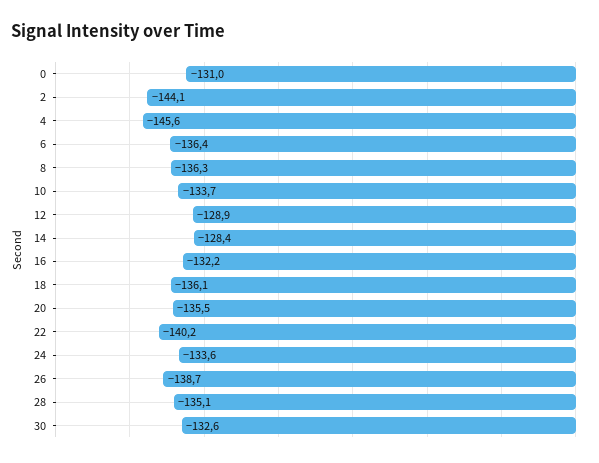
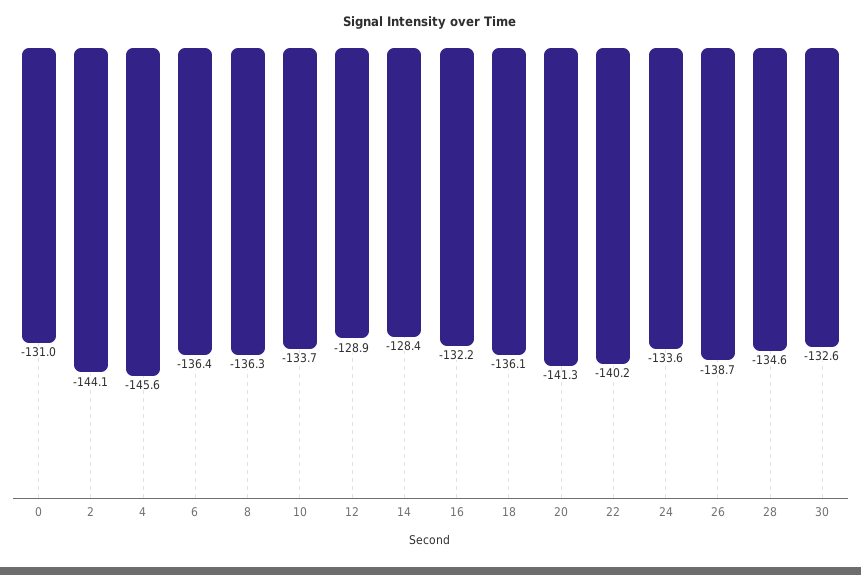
20: -135.5 -> -141.3
28: -135.1 -> -134.6

